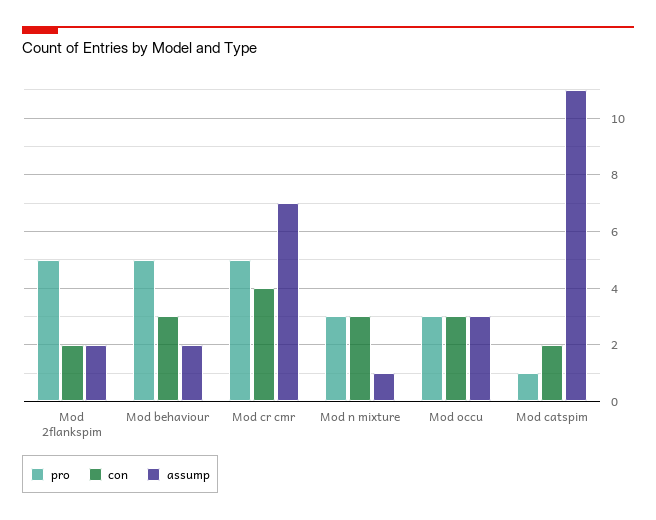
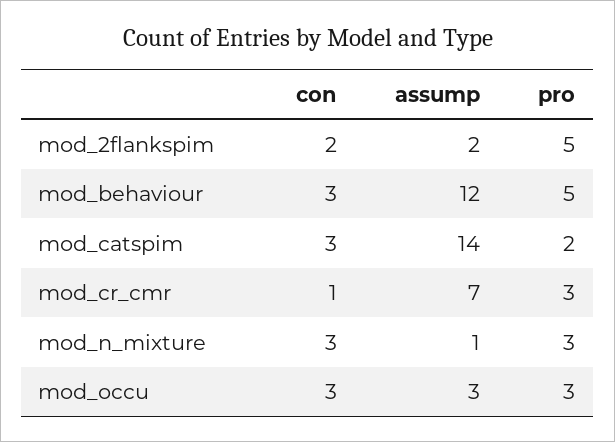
assump, Mod behaviour: 2 -> 12
pro, Mod cr cmr: 5 -> 3
con, Mod cr cmr: 4 -> 1
pro, Mod catspim: 1 -> 2
con, Mod catspim: 2 -> 3
assump, Mod catspim: 11 -> 14

